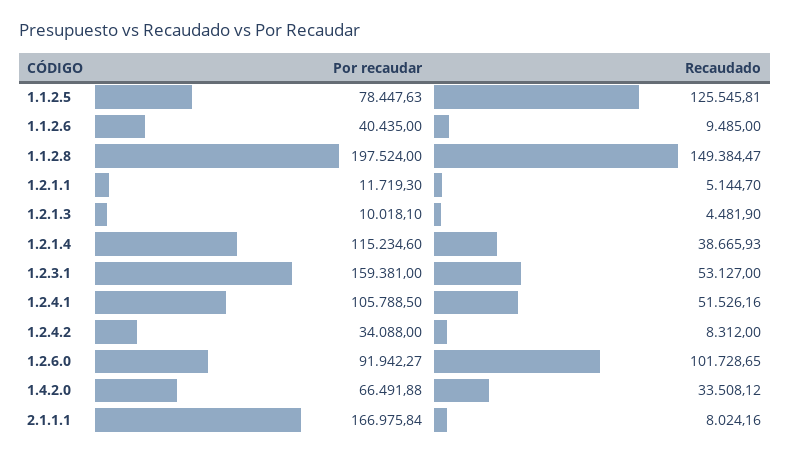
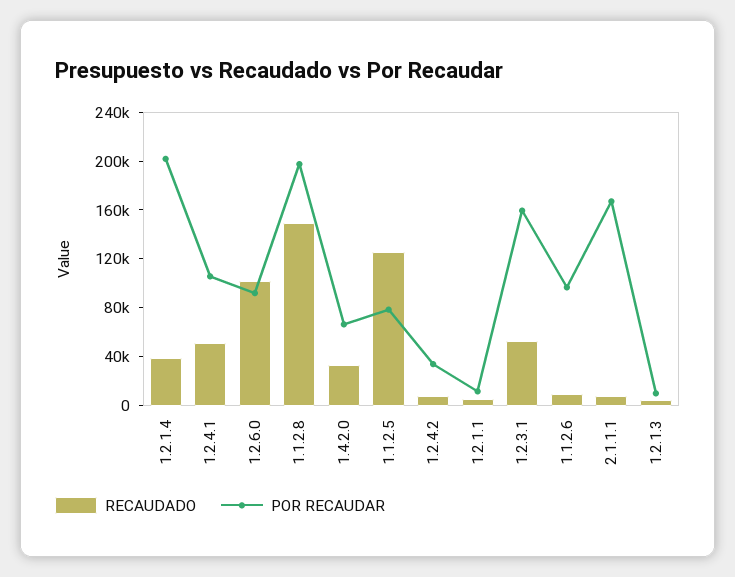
Por recaudar, 1.1.2.6: 40435 -> 100000
Por recaudar, 1.2.1.4: 115234.6 -> 200000

